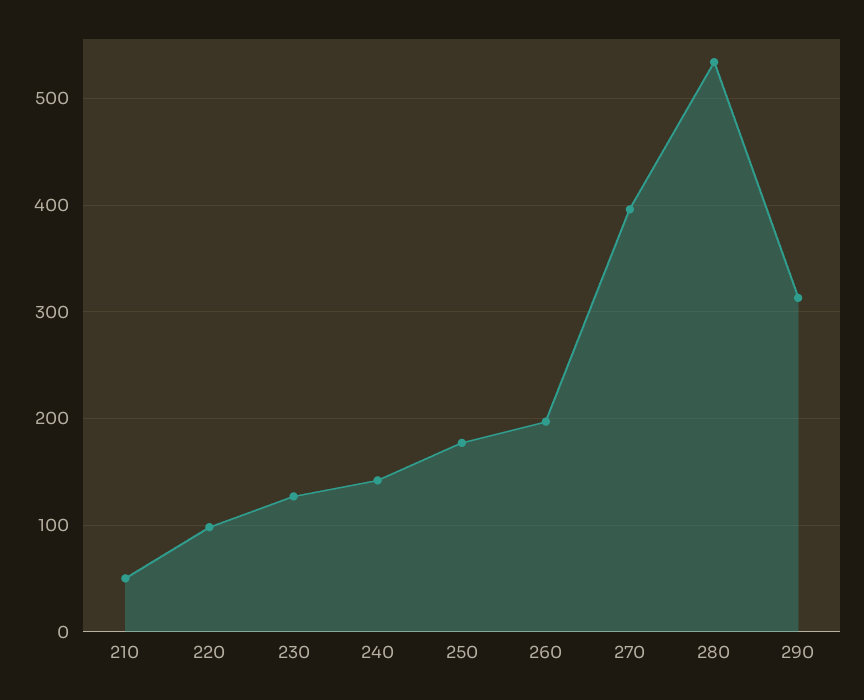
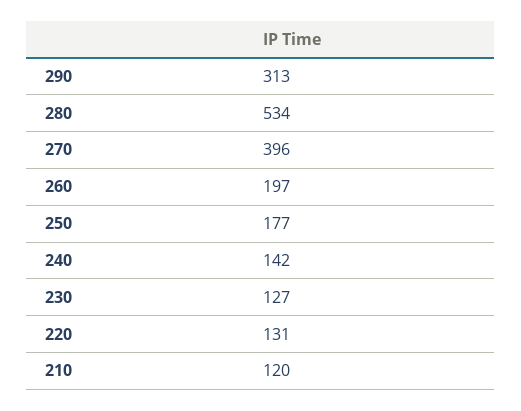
210: 50 -> 120
220: 100 -> 131

